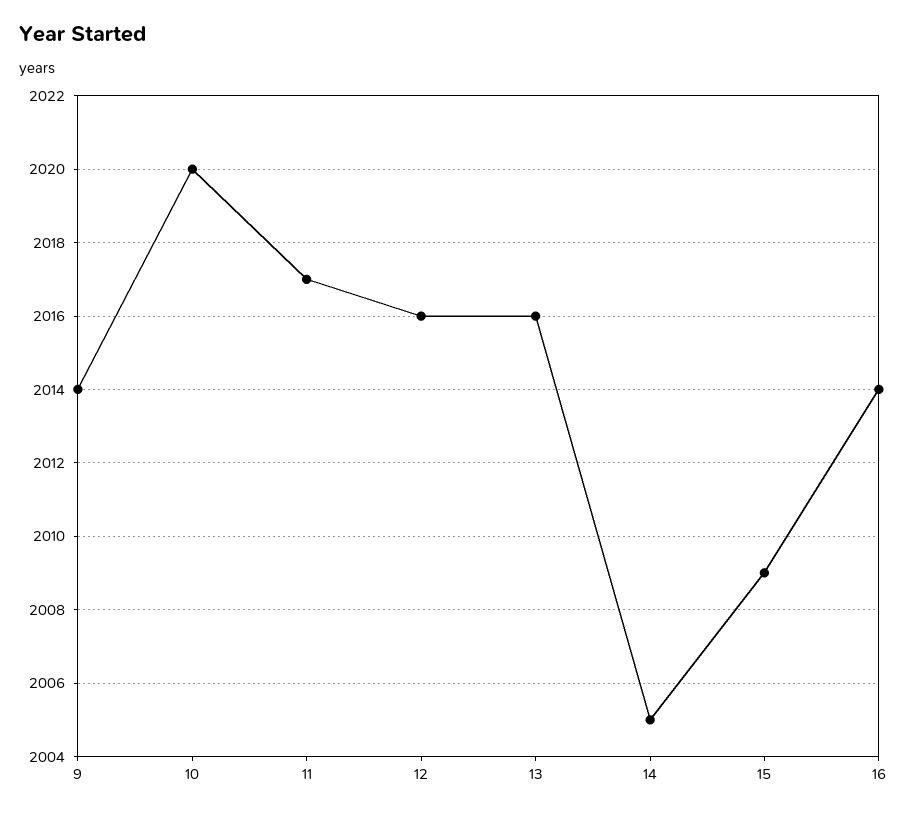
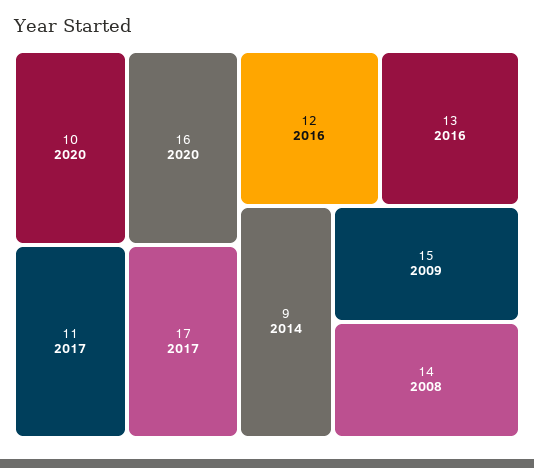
14: 2005 -> 2008
16: 2014 -> 2020
17: none -> 2017

